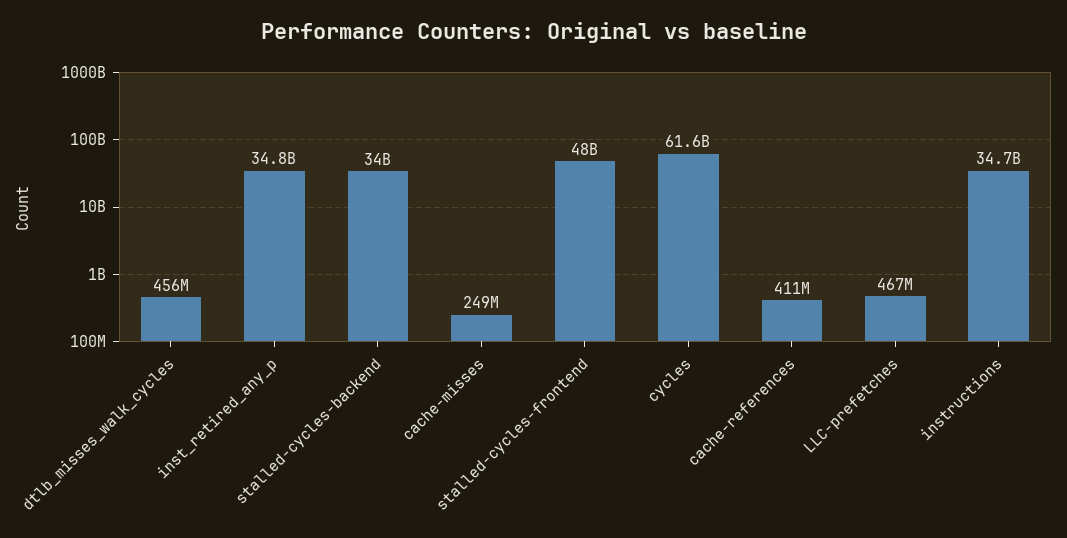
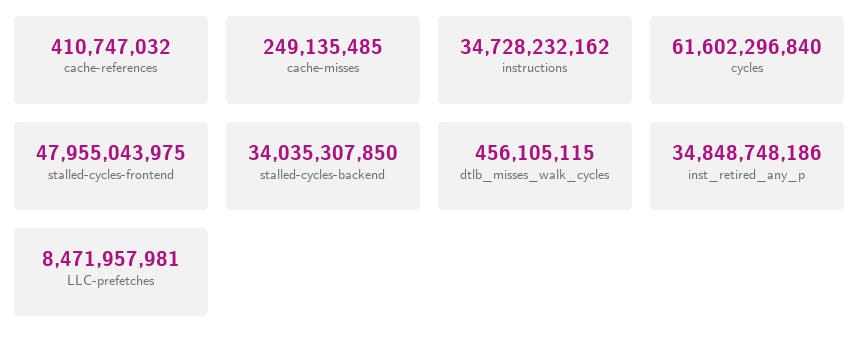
LLC-prefetches: 467000000 -> 8471957981

